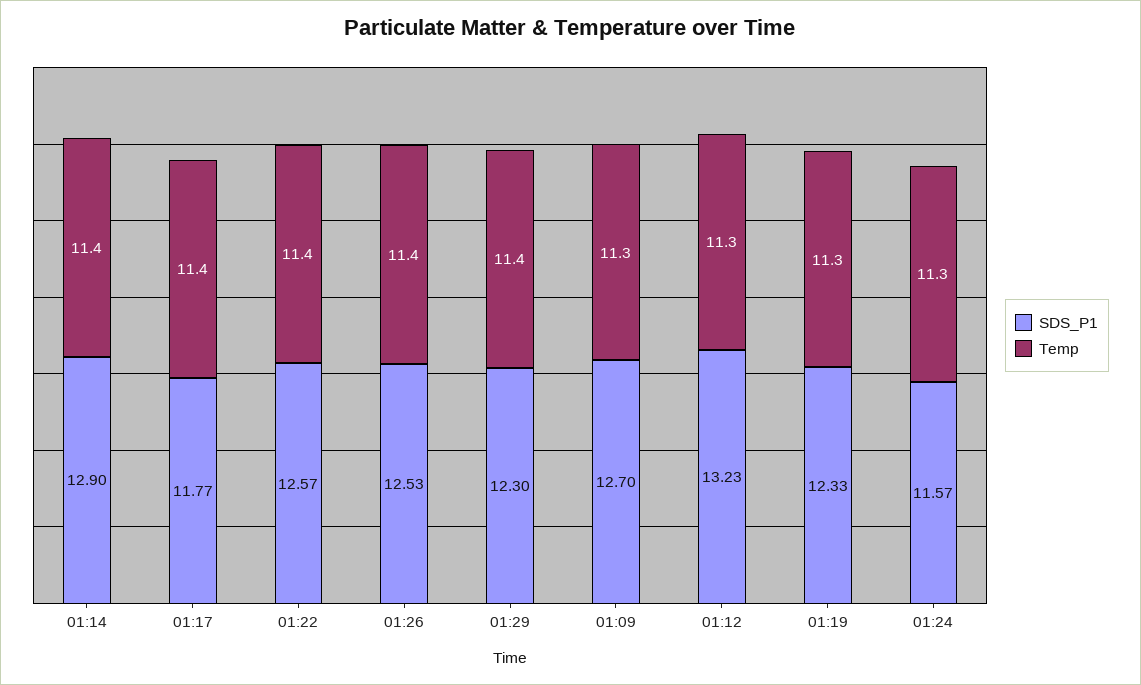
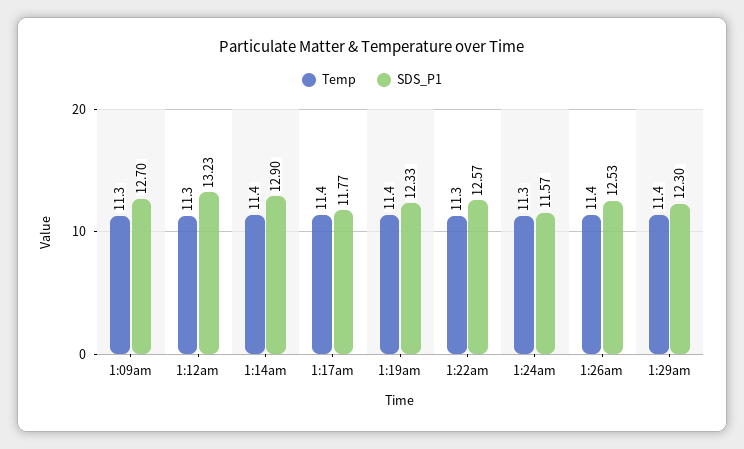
Temp, 01:22: 11.4 -> 11.3
Temp, 01:19: 11.3 -> 11.4

